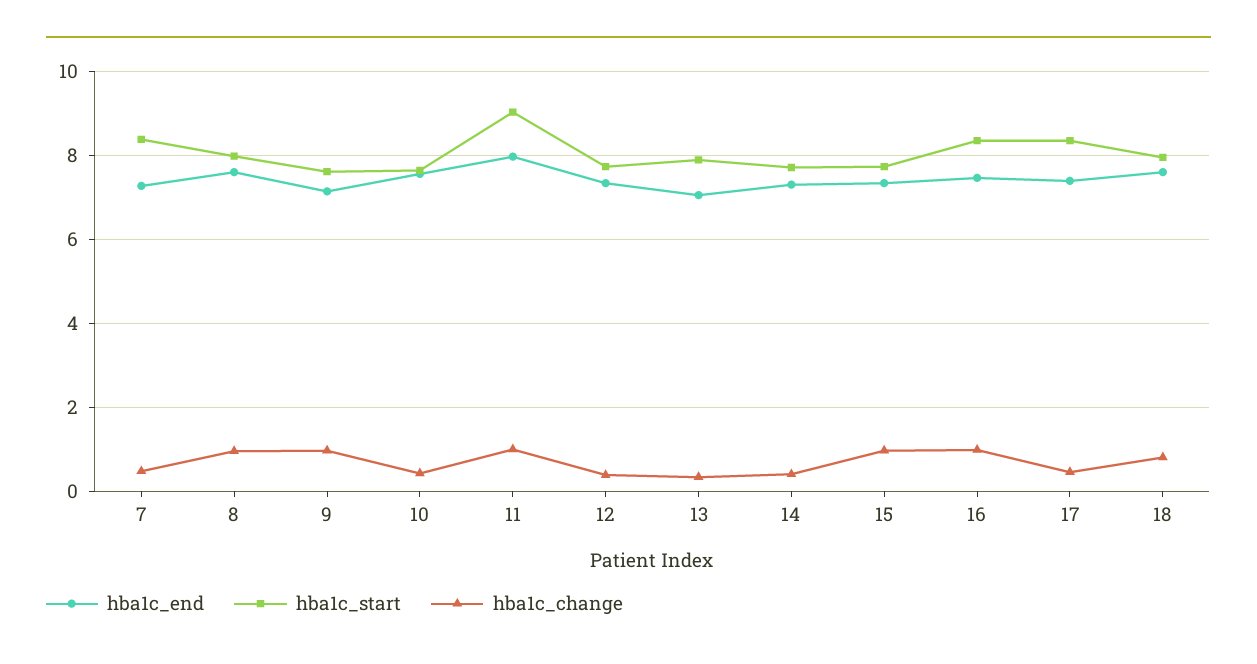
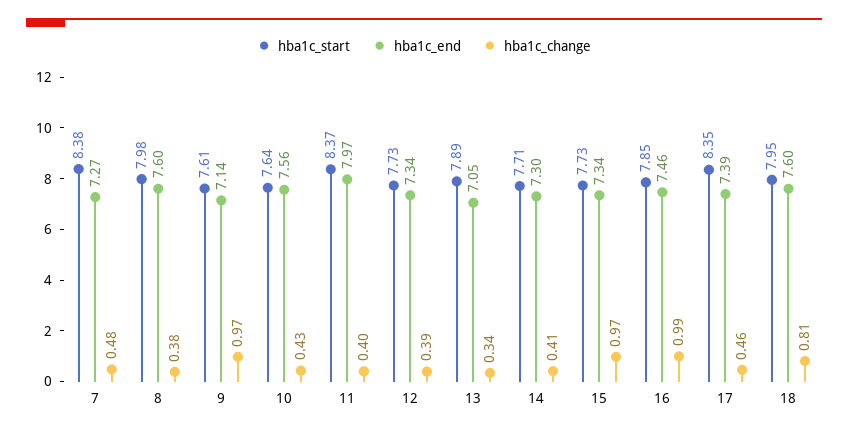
hba1c_change, 8: 1 -> 0.38
hba1c_start, 11: 9 -> 8.37
hba1c_change, 11: 1 -> 0.4
hba1c_start, 16: 8.4 -> 7.85

